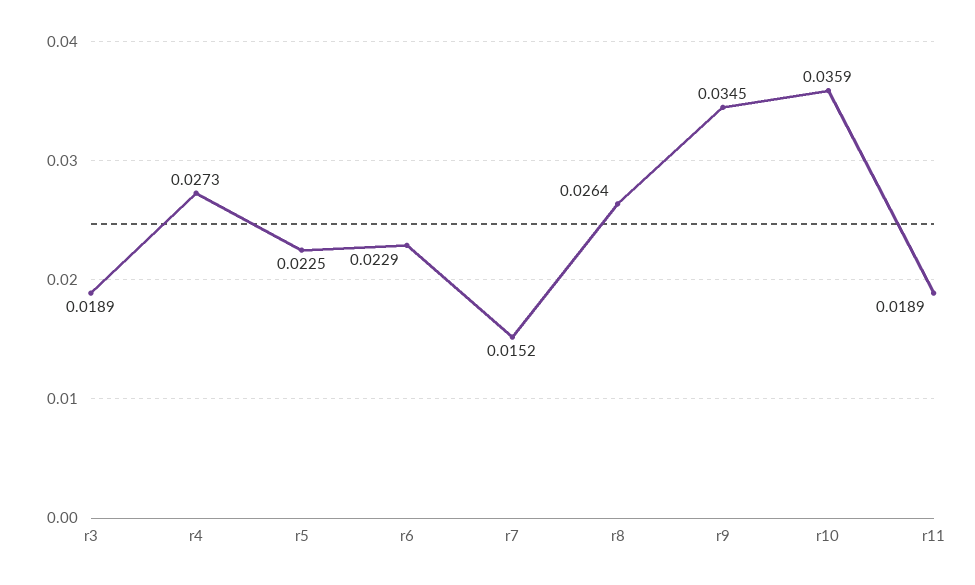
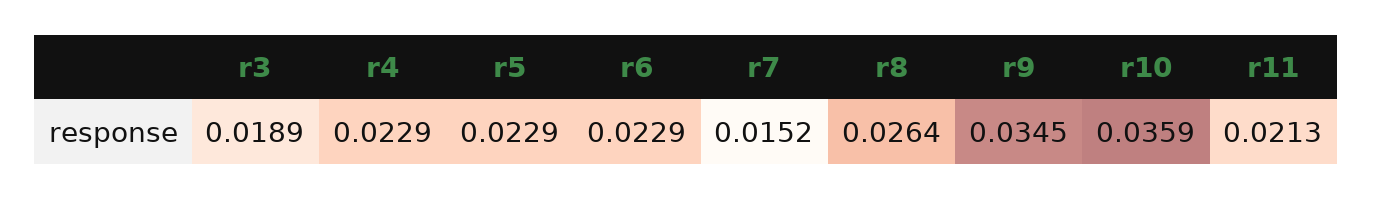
r4: 0.0273 -> 0.0229
r5: 0.0225 -> 0.0229
r11: 0.0189 -> 0.0213

